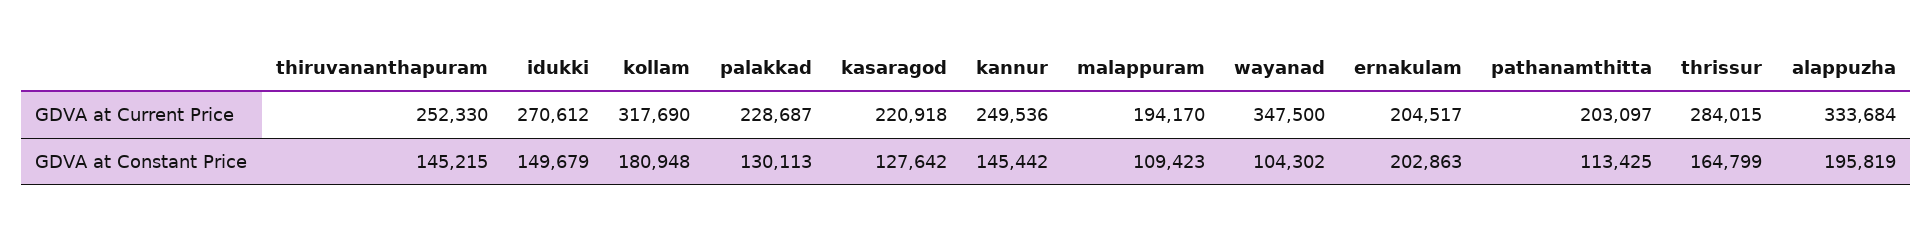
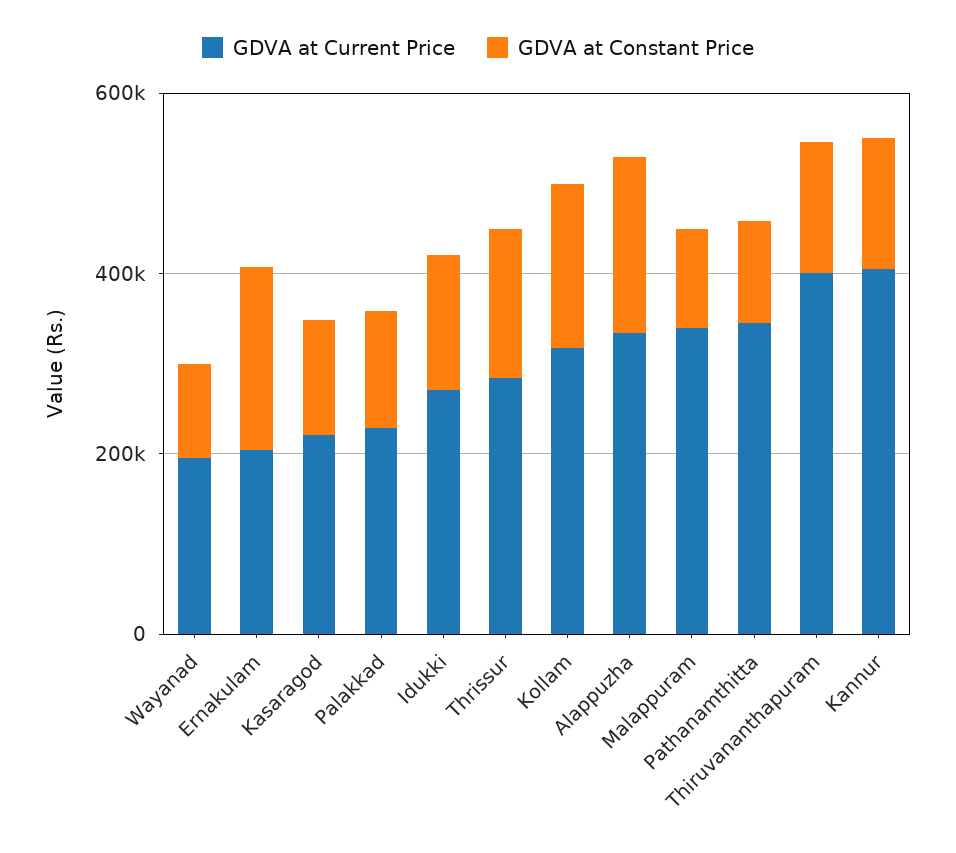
GDVA at Current Price, thiruvananthapuram: 252330 -> 400000
GDVA at Current Price, kannur: 249536 -> 400000
GDVA at Current Price, malappuram: 194170 -> 350000
GDVA at Current Price, wayanad: 347500 -> 200000
GDVA at Current Price, pathanamthitta: 203097 -> 350000

